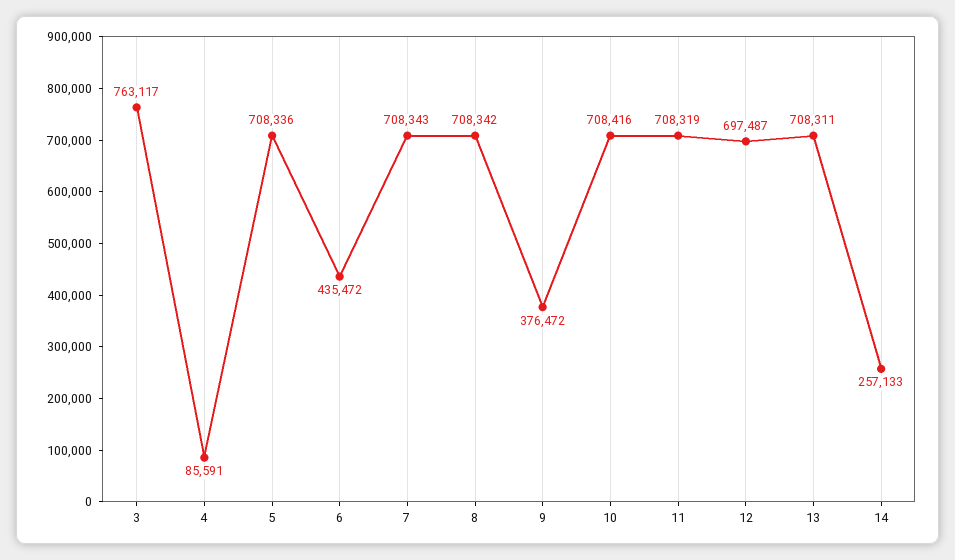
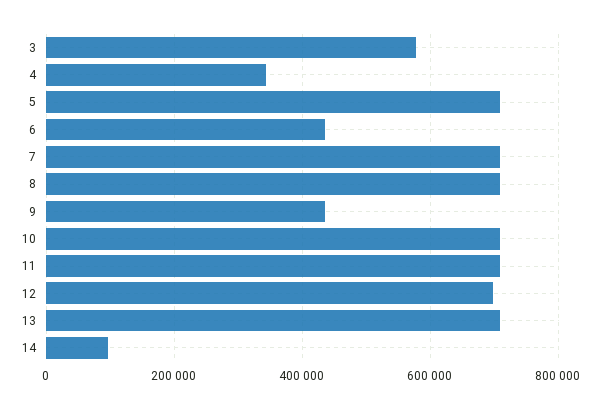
3: 763117 -> 580000
4: 85591 -> 340000
9: 376472 -> 440000
14: 257133 -> 100000

